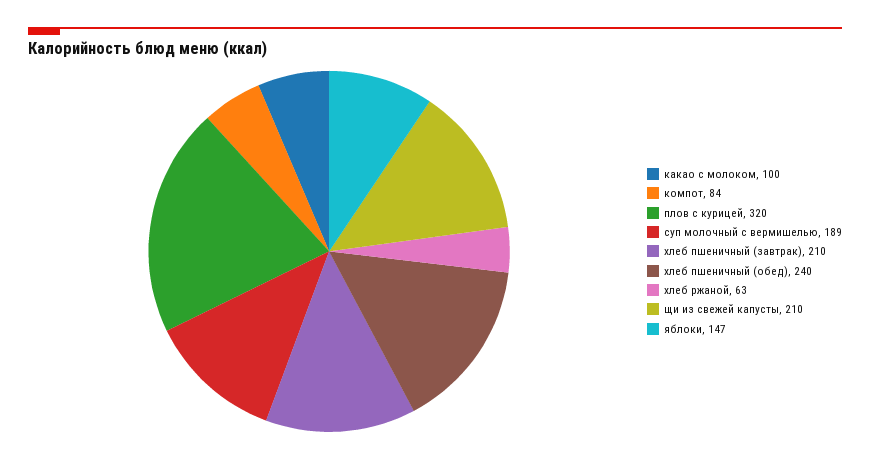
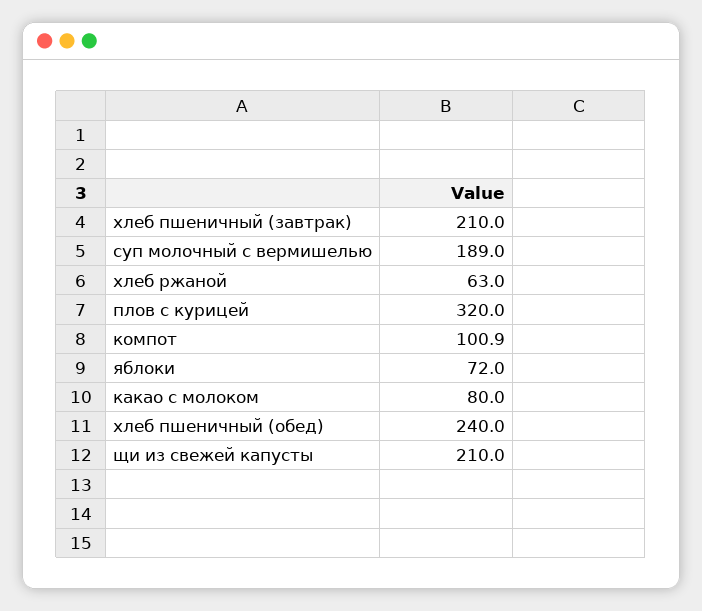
какао с молоком: 100 -> 80
компот: 84 -> 100.9
яблоки: 147 -> 72

